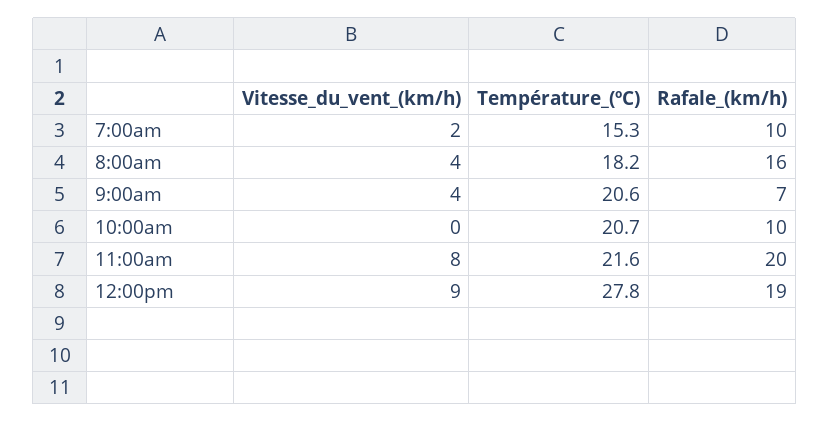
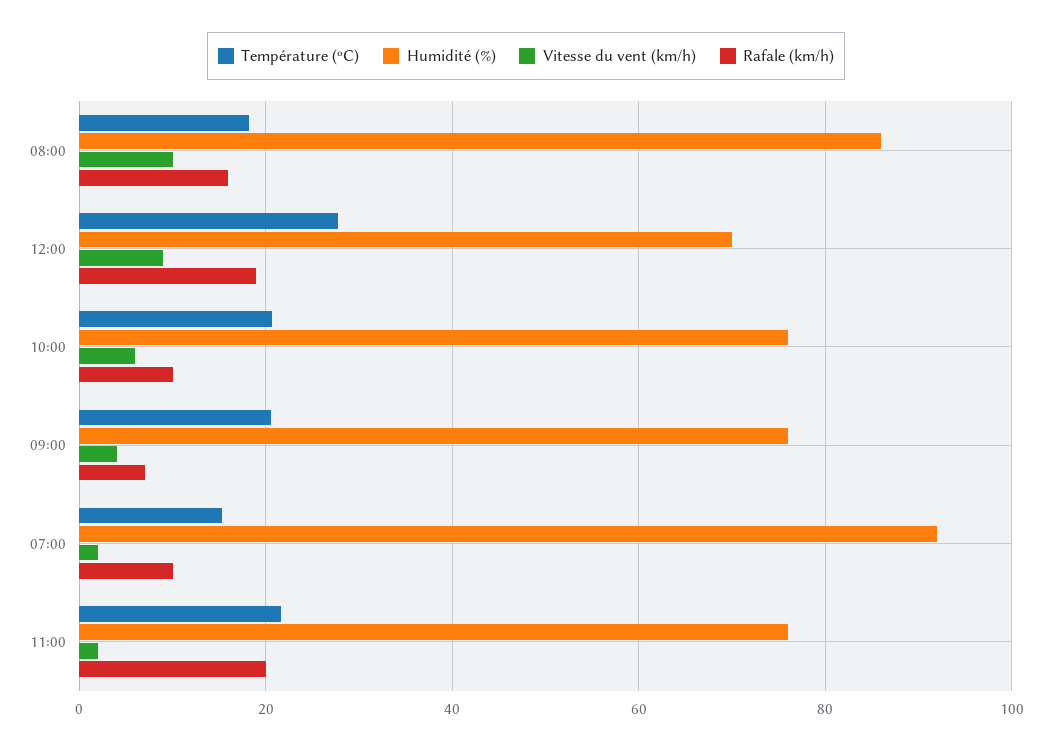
Vitesse_du_vent_(km/h), 8:00am: 4 -> 10
Vitesse_du_vent_(km/h), 10:00am: 0 -> 6
Vitesse_du_vent_(km/h), 11:00am: 8 -> 2
Humidité (%), 8:00am: none -> 86
Humidité (%), 12:00pm: none -> 70
Humidité (%), 10:00am: none -> 76
Humidité (%), 9:00am: none -> 76
Humidité (%), 7:00am: none -> 92
Humidité (%), 11:00am: none -> 76

